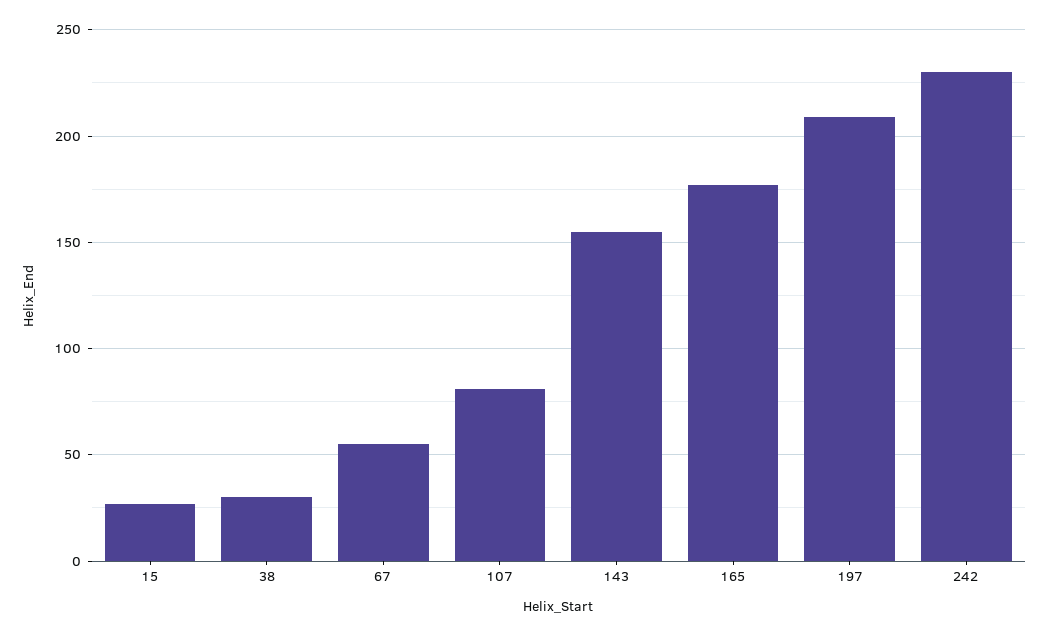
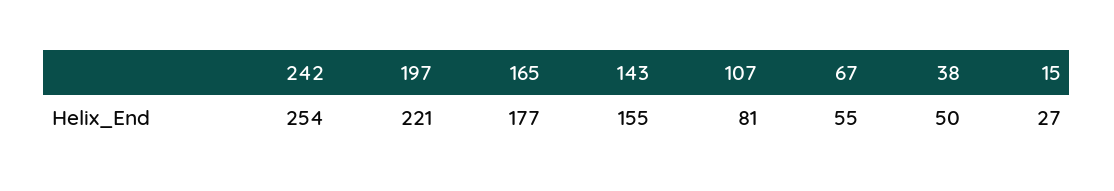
38: 30 -> 50
197: 210 -> 221
242: 230 -> 254

